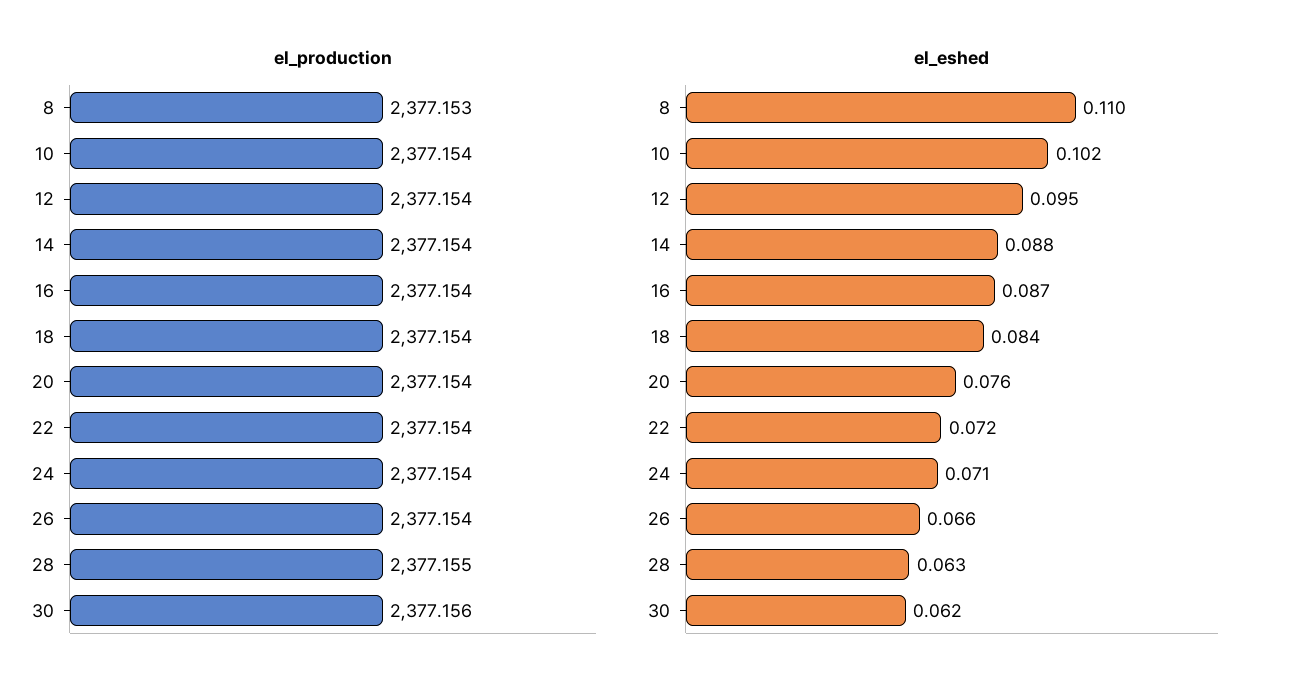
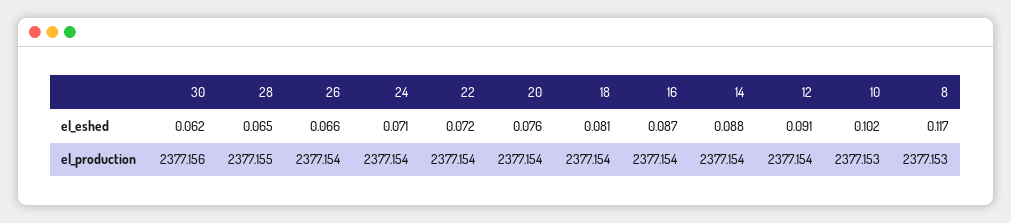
el_production, 10: 2377.154 -> 2377.153
el_eshed, 8: 0.11 -> 0.117
el_eshed, 12: 0.095 -> 0.091
el_eshed, 18: 0.084 -> 0.081
el_eshed, 28: 0.063 -> 0.065

